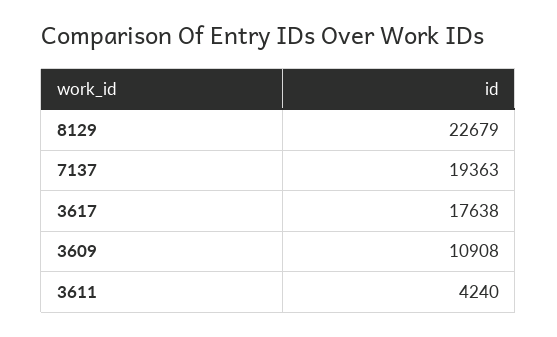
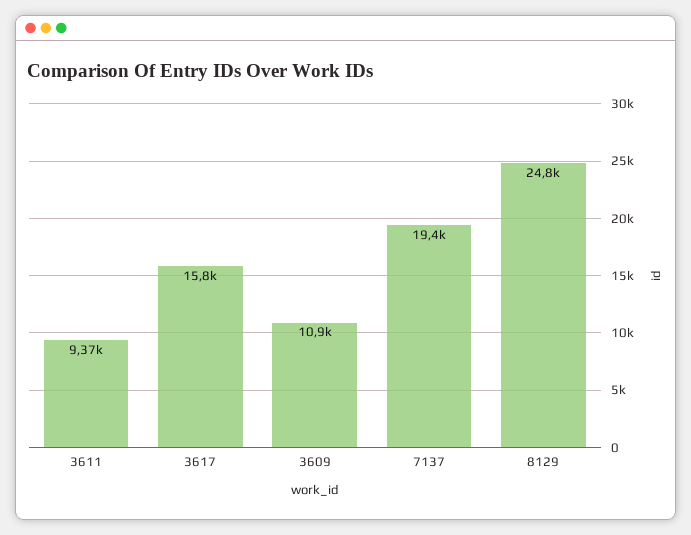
8129: 22679 -> 24800
3617: 17638 -> 15800
3611: 4240 -> 9370

